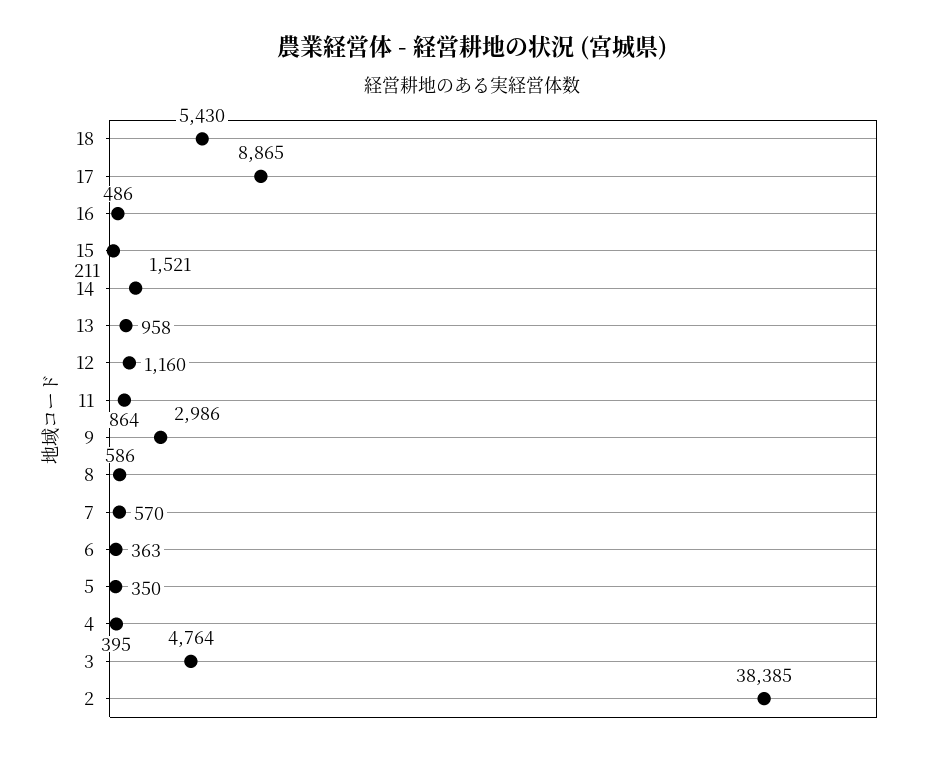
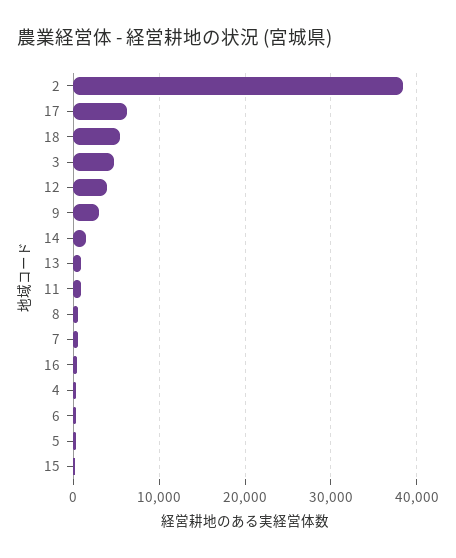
17: 8865 -> 6000
12: 1160 -> 4000

